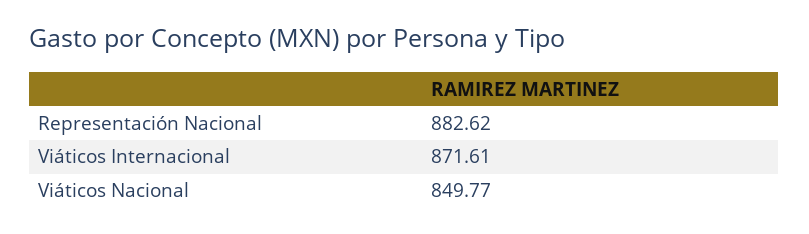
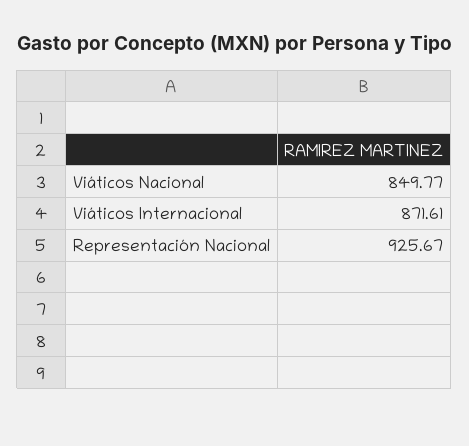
Representación Nacional: 882.62 -> 925.67

